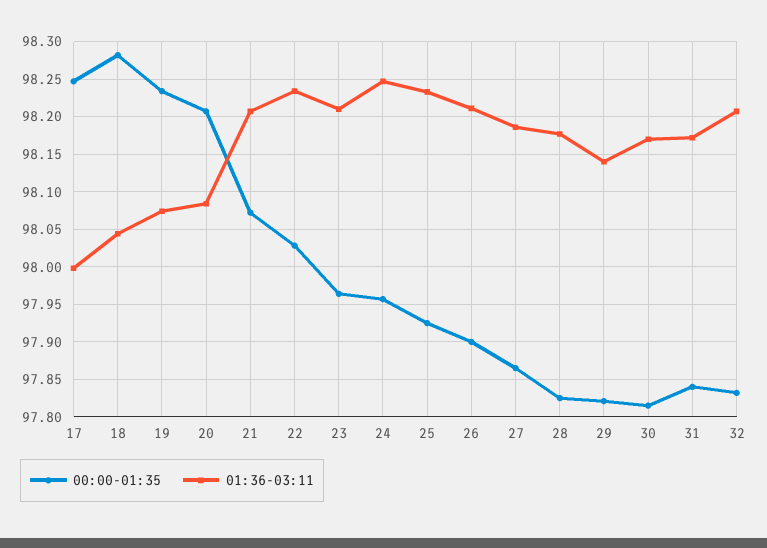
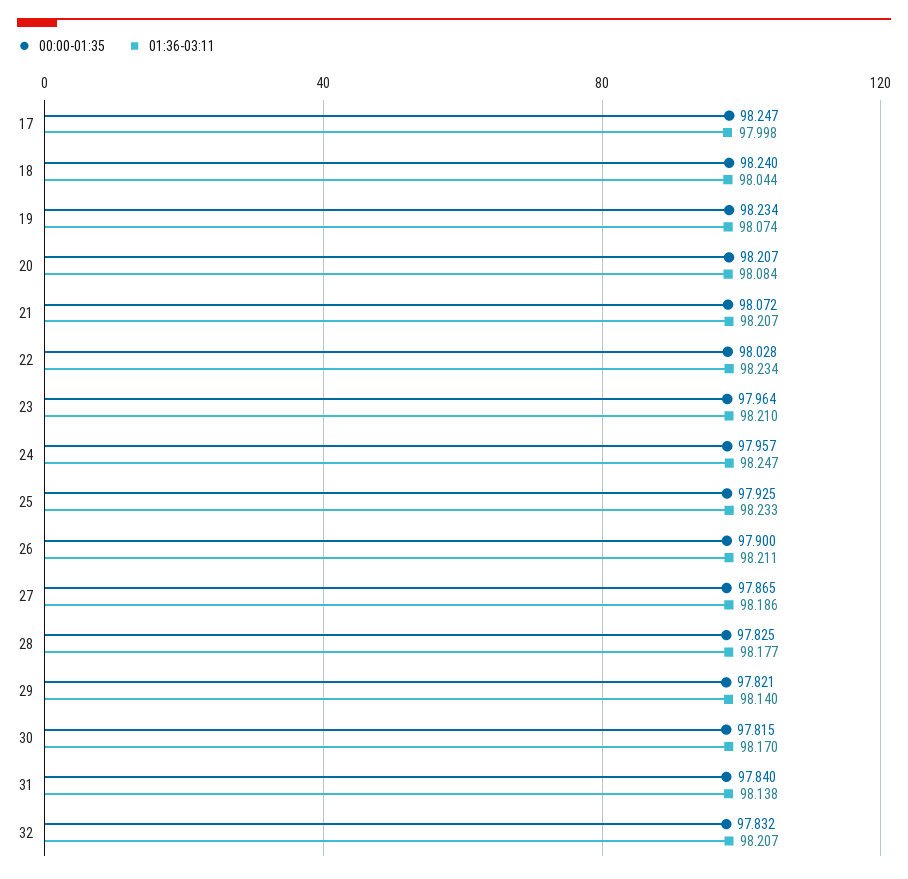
00:00-01:35, 18: 98.28 -> 98.24
01:36-03:11, 31: 98.17 -> 98.138

